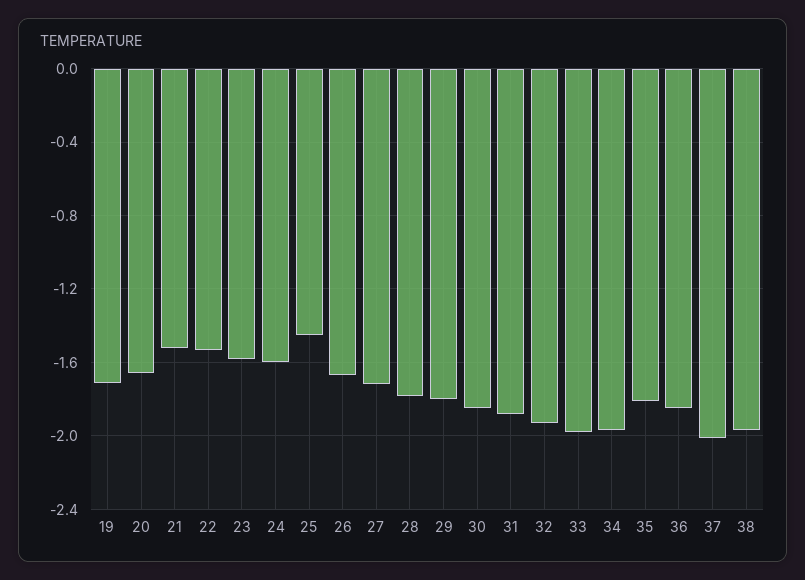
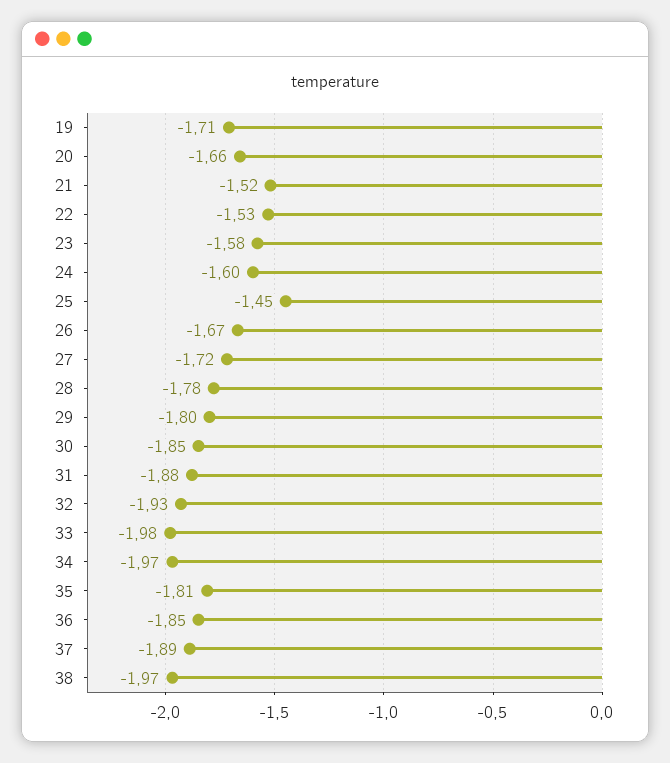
37: -2 -> -1.89

